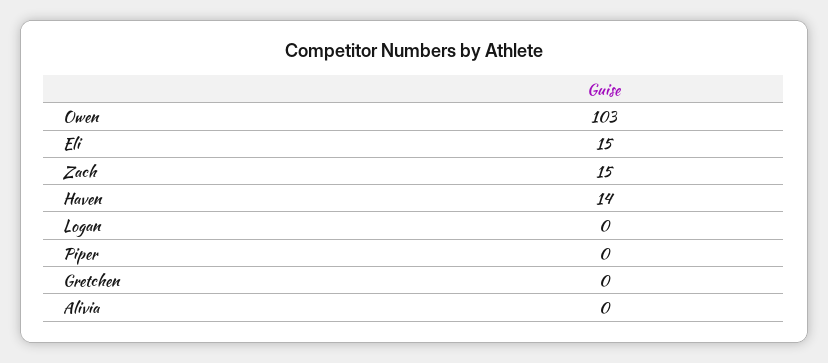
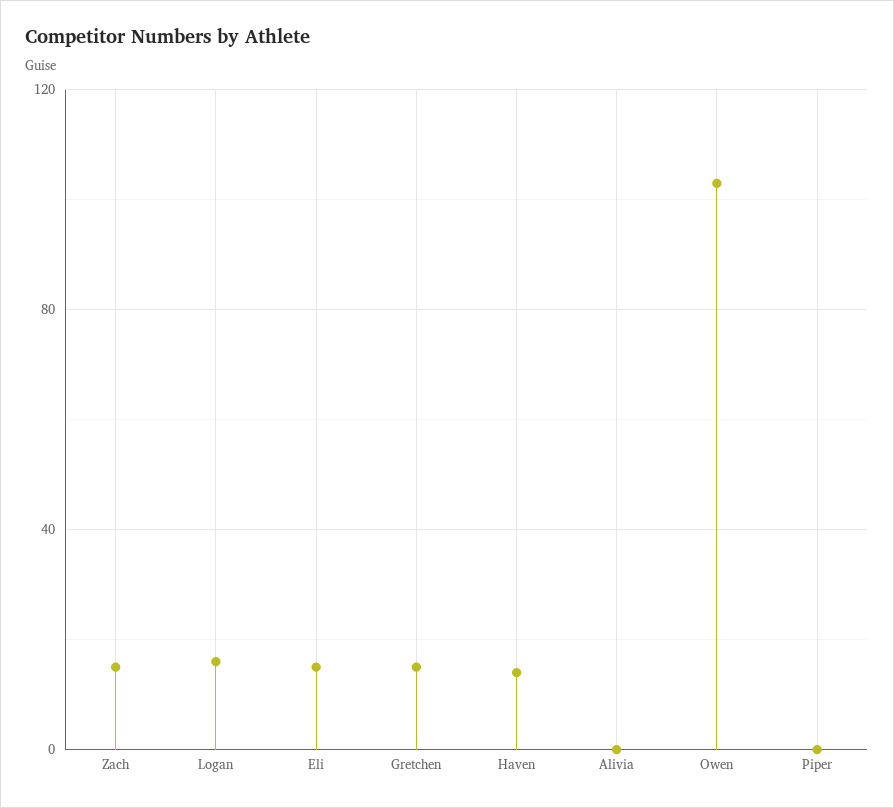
Logan: 0 -> 15
Gretchen: 0 -> 15

